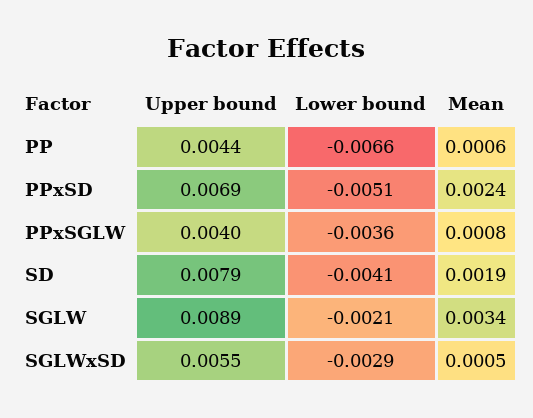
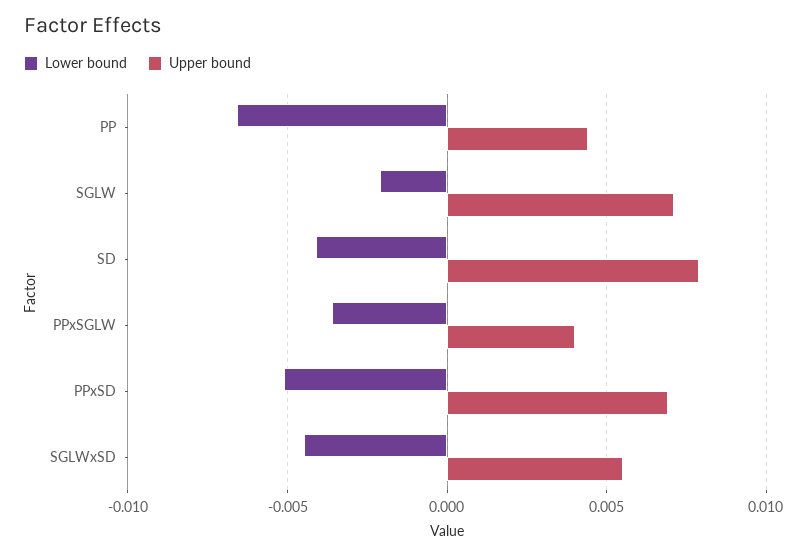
Mean, PP: 0.0006 -> none
Mean, PPxSD: 0.0024 -> none
Mean, PPxSGLW: 0.0008 -> none
Mean, SD: 0.0019 -> none
Upper bound, SGLW: 0.0089 -> 0.007
Mean, SGLW: 0.0034 -> none
Lower bound, SGLWxSD: -0.0029 -> -0.0045
Mean, SGLWxSD: 0.0005 -> none

